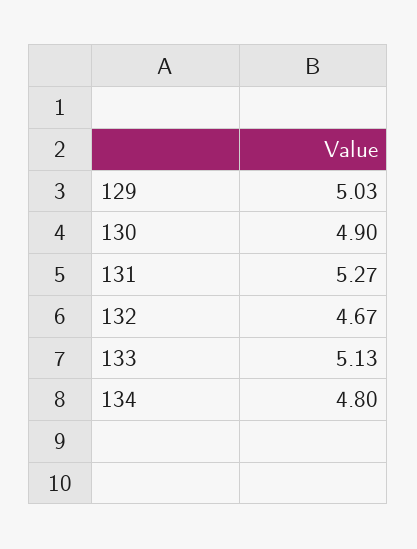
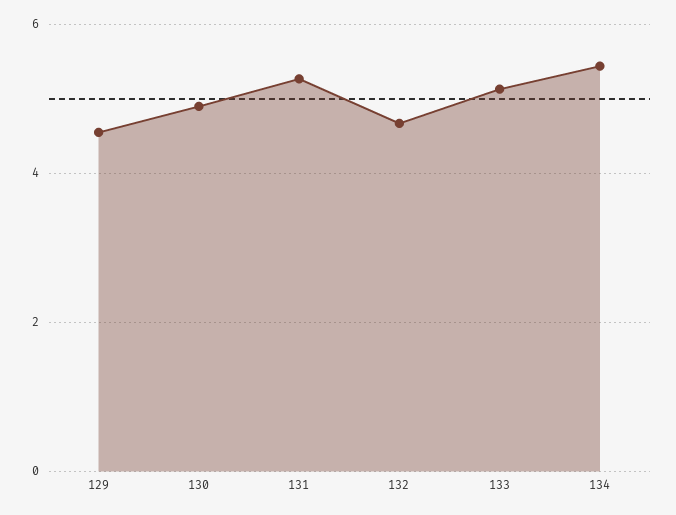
129: 5.03 -> 4.6
134: 4.8 -> 5.4

